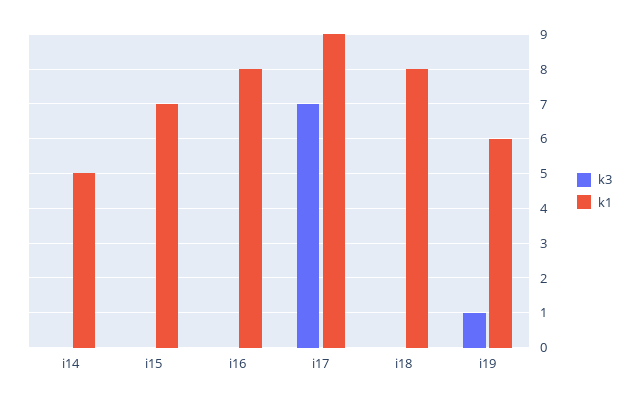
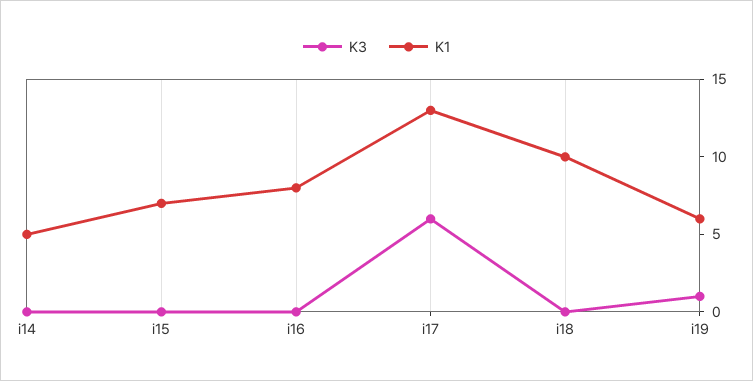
k3, i17: 7 -> 6
k1, i17: 9 -> 13
k1, i18: 8 -> 10

